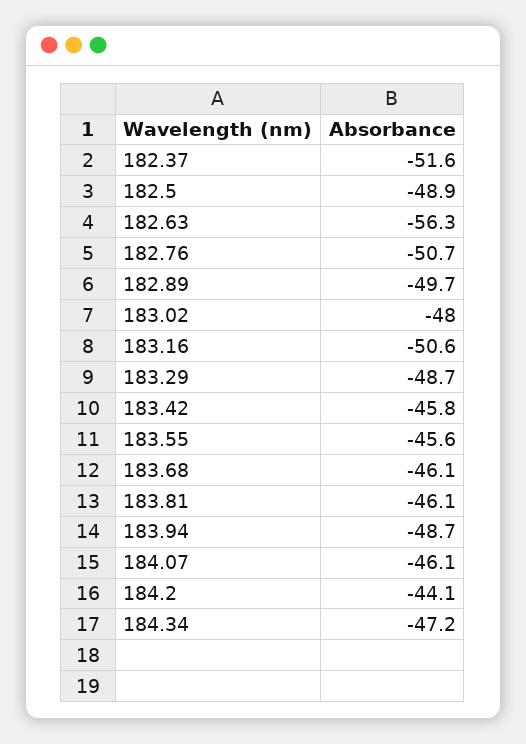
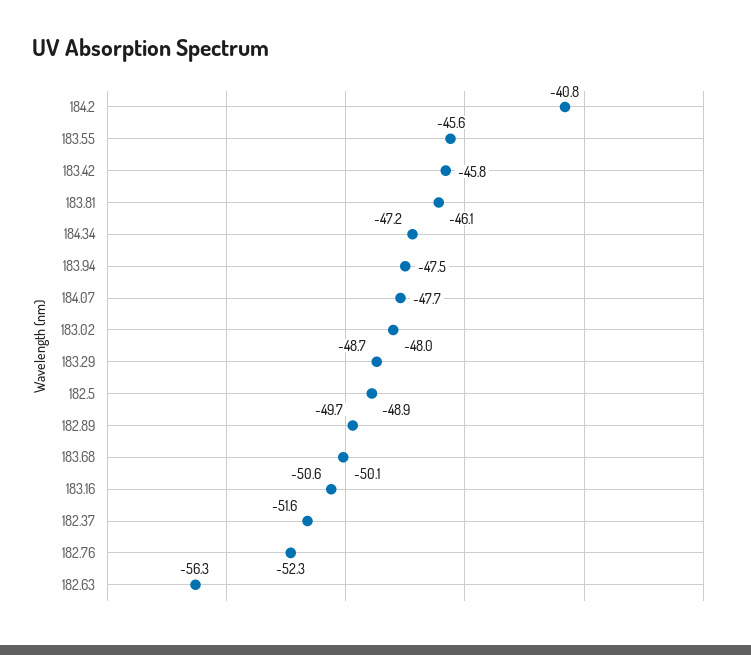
182.76: -50.7 -> -52.3
183.68: -46.1 -> -50.1
183.94: -48.7 -> -47.5
184.07: -46.1 -> -47.7
184.2: -44.1 -> -40.8

